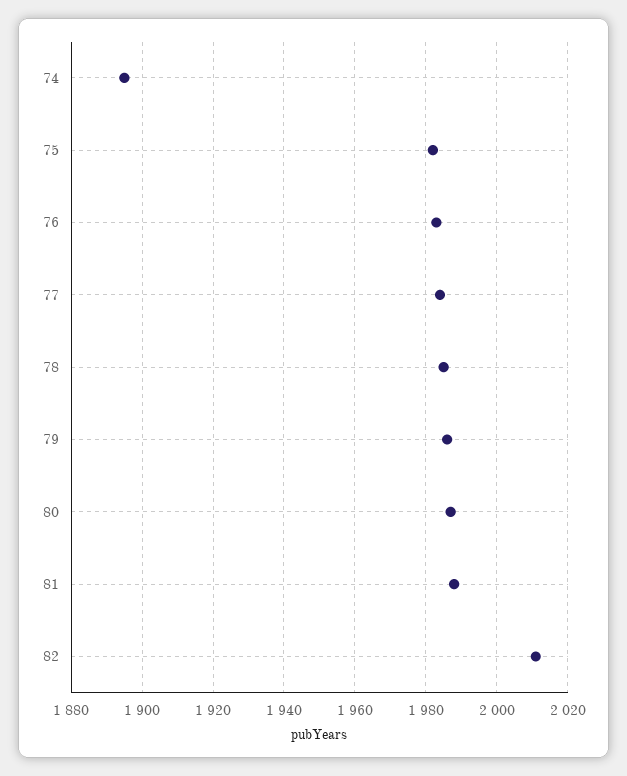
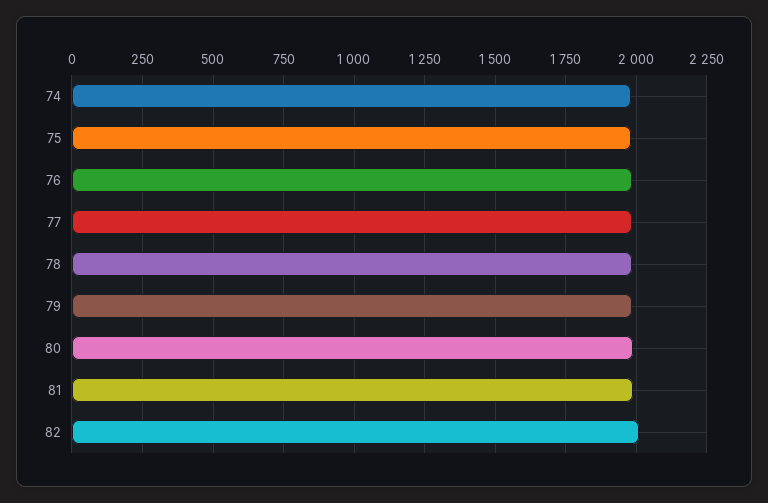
74: 1895 -> 1975

